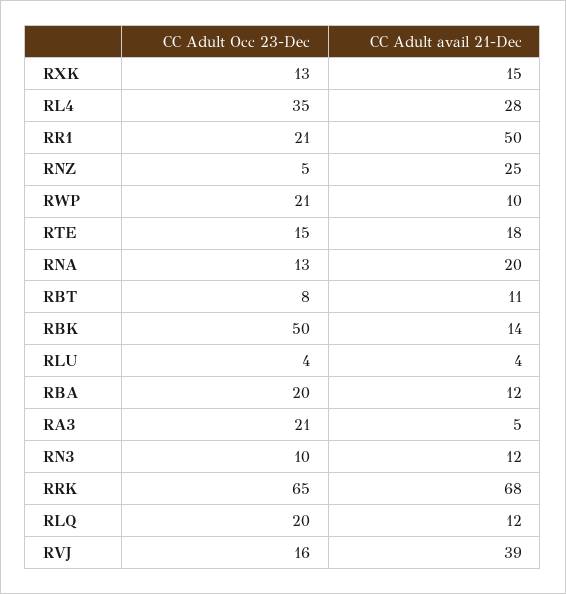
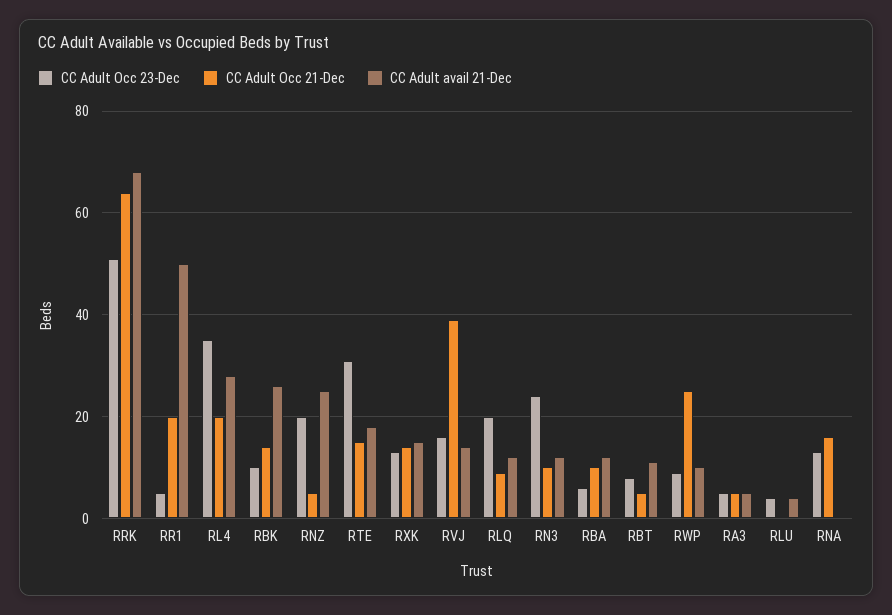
CC Adult Occ 23-Dec, RR1: 21 -> 5
CC Adult Occ 23-Dec, RNZ: 5 -> 20
CC Adult Occ 23-Dec, RWP: 21 -> 10
CC Adult Occ 23-Dec, RTE: 15 -> 30
CC Adult avail 21-Dec, RNA: 20 -> 0
CC Adult Occ 23-Dec, RBK: 50 -> 10
CC Adult avail 21-Dec, RBK: 14 -> 25
CC Adult Occ 23-Dec, RBA: 20 -> 5
CC Adult Occ 23-Dec, RA3: 21 -> 5
CC Adult Occ 23-Dec, RN3: 10 -> 25
CC Adult Occ 23-Dec, RRK: 65 -> 50
CC Adult avail 21-Dec, RVJ: 39 -> 15
CC Adult Occ 21-Dec, RRK: none -> 65
CC Adult Occ 21-Dec, RR1: none -> 20
CC Adult Occ 21-Dec, RL4: none -> 20
CC Adult Occ 21-Dec, RBK: none -> 15
CC Adult Occ 21-Dec, RNZ: none -> 5
CC Adult Occ 21-Dec, RTE: none -> 15
CC Adult Occ 21-Dec, RXK: none -> 15
CC Adult Occ 21-Dec, RVJ: none -> 40
CC Adult Occ 21-Dec, RLQ: none -> 10
CC Adult Occ 21-Dec, RN3: none -> 10
CC Adult Occ 21-Dec, RBA: none -> 10
CC Adult Occ 21-Dec, RBT: none -> 5
CC Adult Occ 21-Dec, RWP: none -> 25
CC Adult Occ 21-Dec, RA3: none -> 5
CC Adult Occ 21-Dec, RLU: none -> 0
CC Adult Occ 21-Dec, RNA: none -> 15

